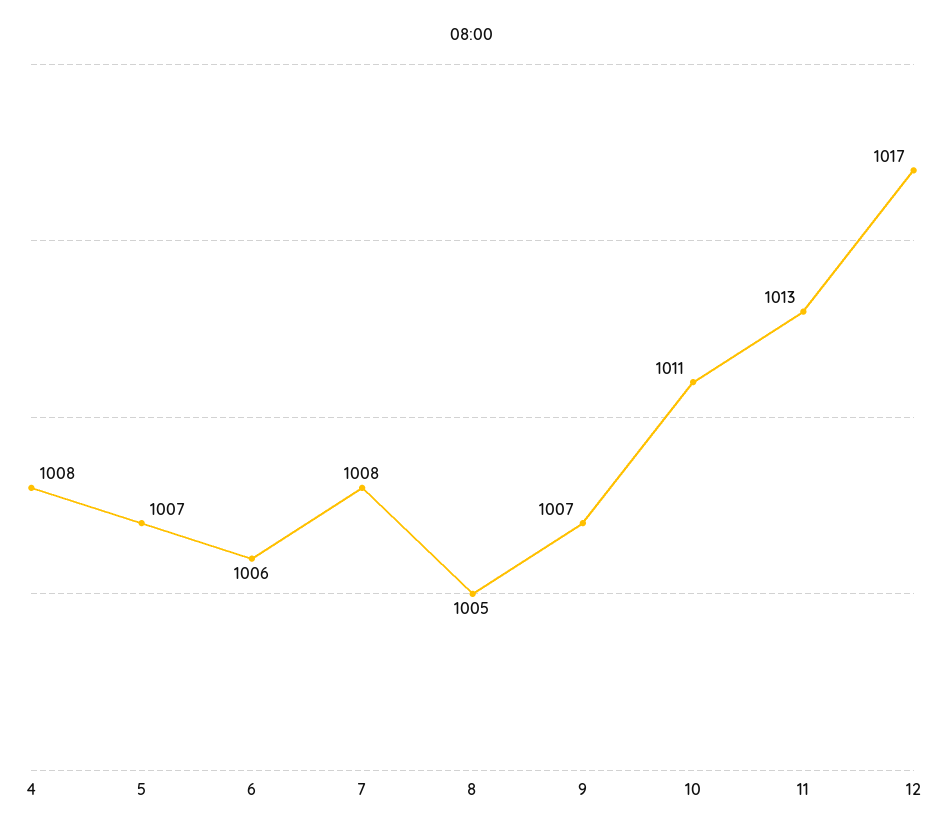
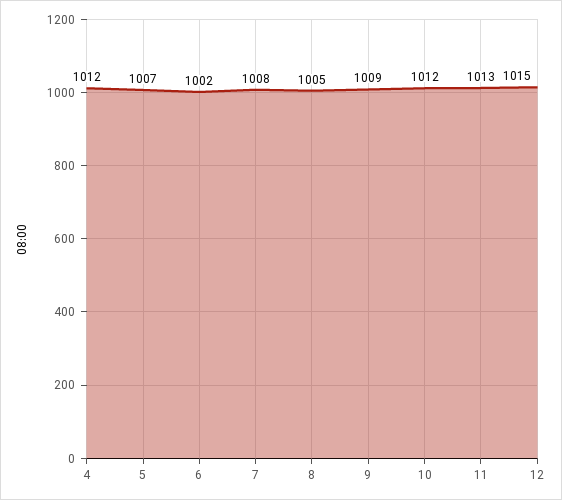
4: 1008 -> 1012
6: 1006 -> 1002
9: 1007 -> 1009
10: 1011 -> 1012
12: 1017 -> 1015

